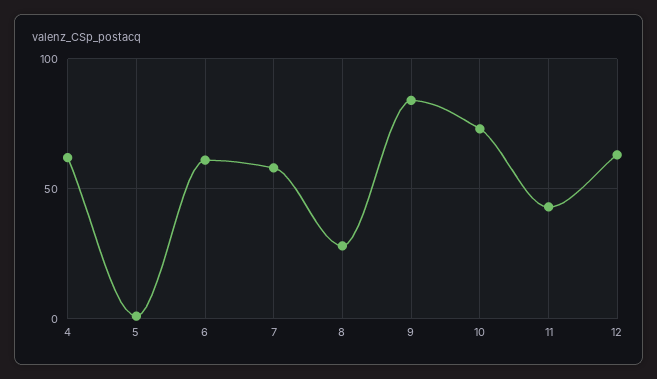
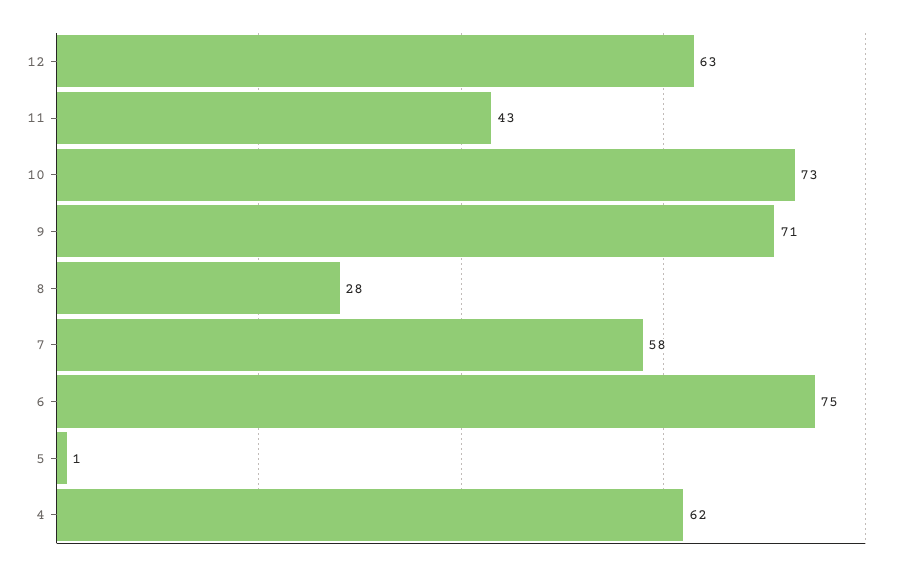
6: 60 -> 75
9: 85 -> 71

